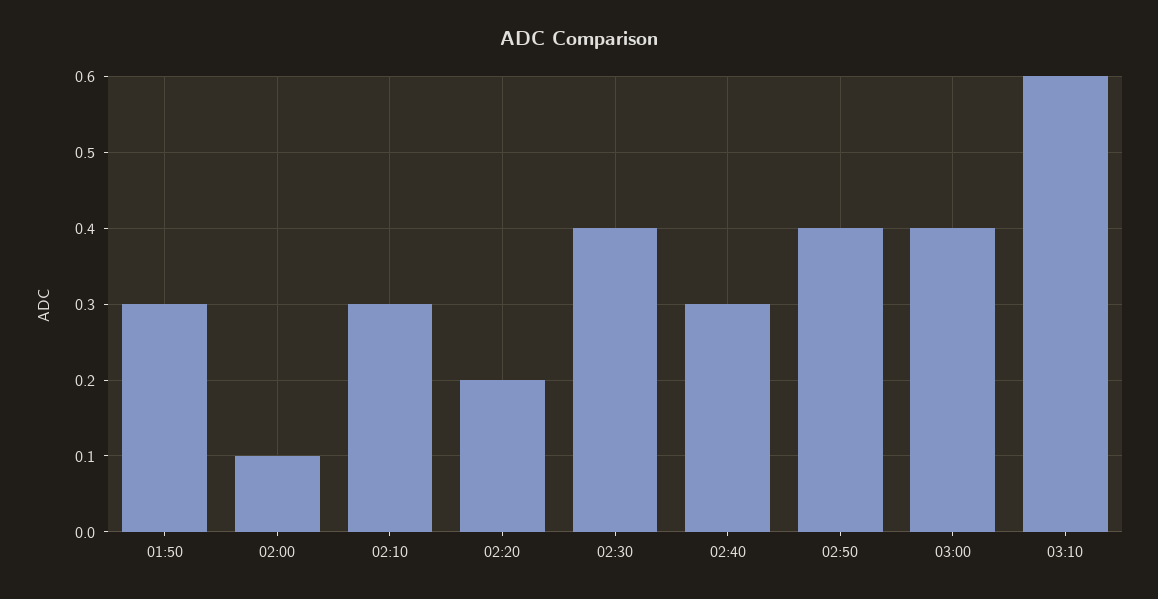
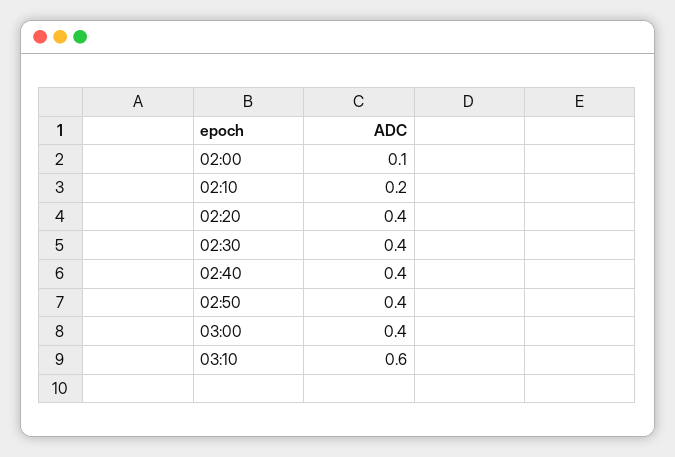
01:50: 0.3 -> none
02:10: 0.3 -> 0.2
02:20: 0.2 -> 0.4
02:40: 0.3 -> 0.4

